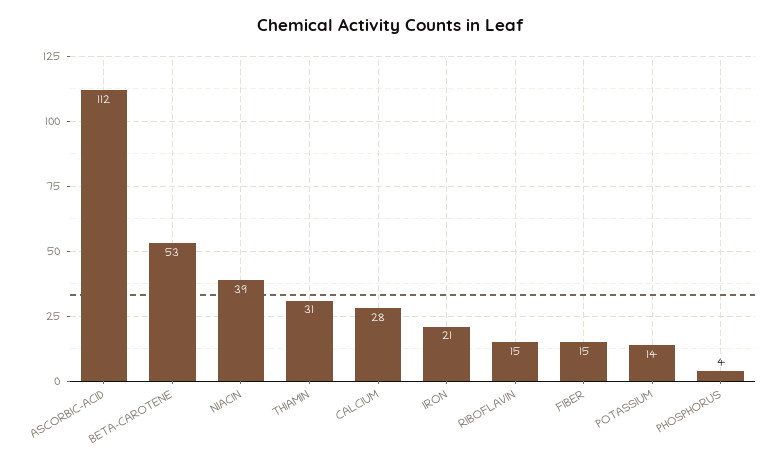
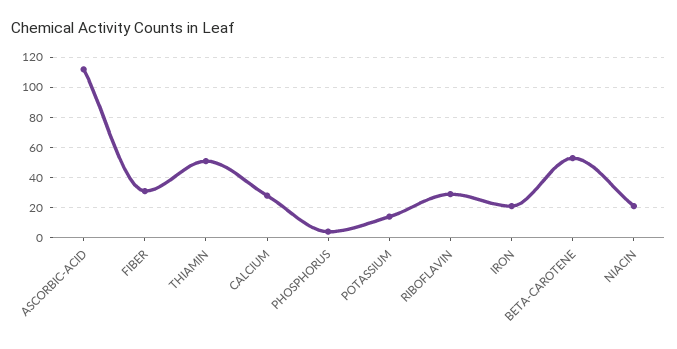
NIACIN: 39 -> 20
THIAMIN: 31 -> 50
RIBOFLAVIN: 15 -> 30
FIBER: 15 -> 30

